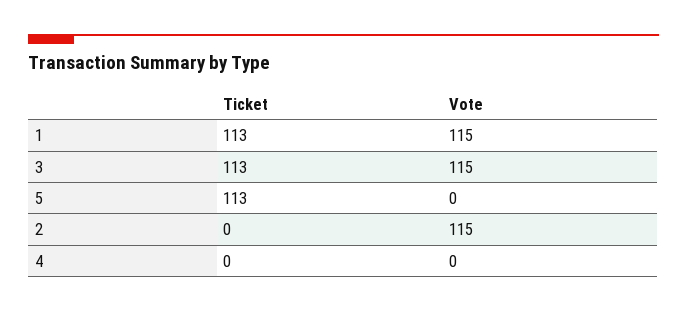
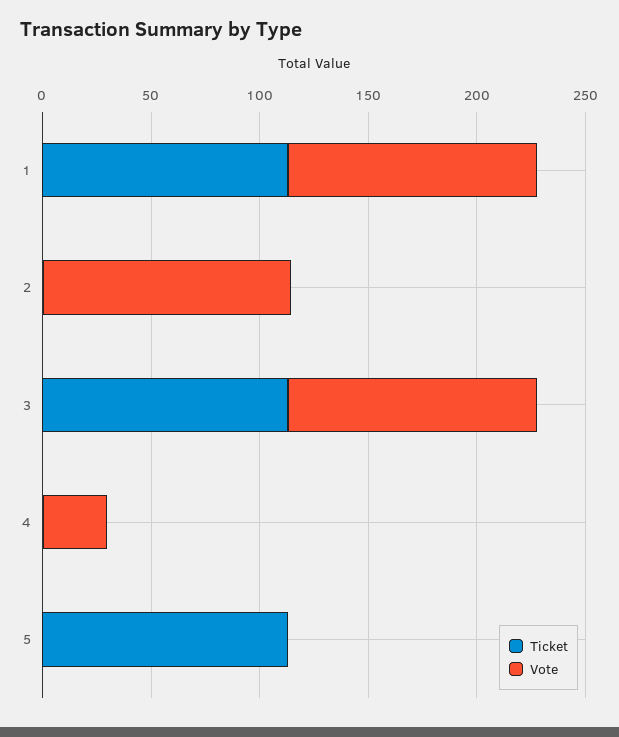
Vote, 4: 0 -> 30

